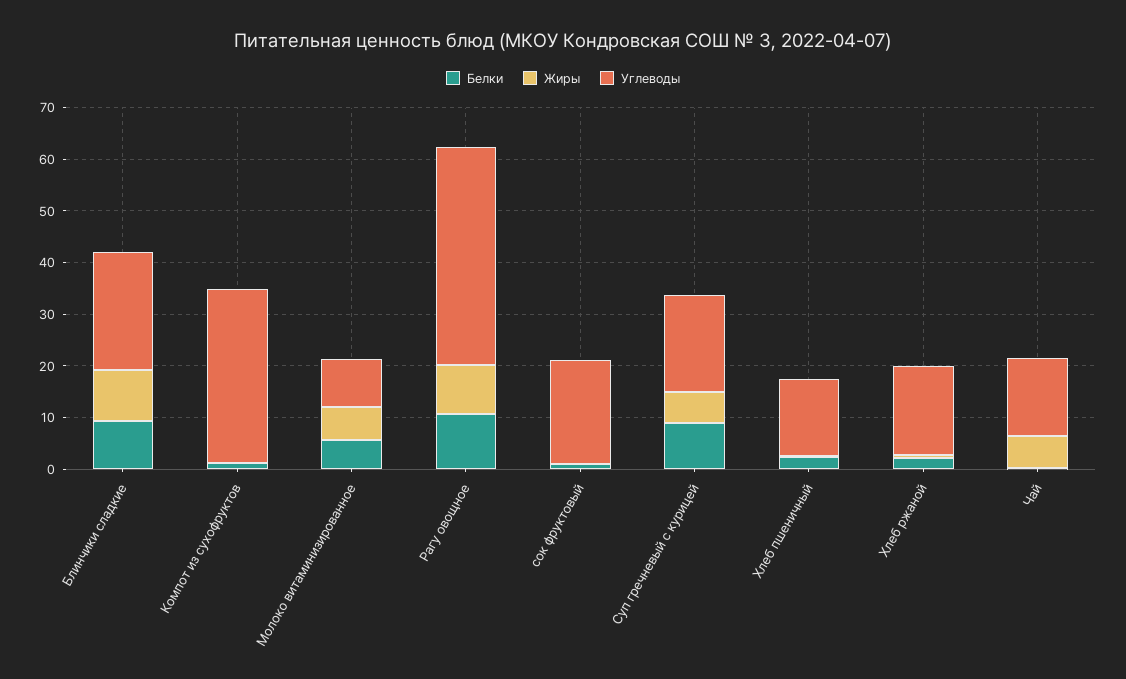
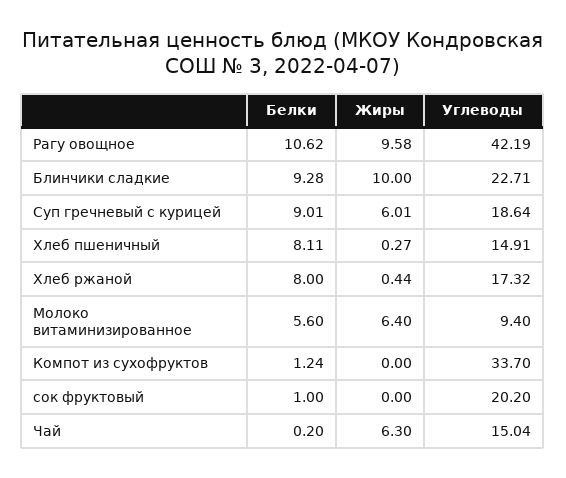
Белки, Хлеб пшеничный: 2 -> 8.11
Белки, Хлеб ржаной: 2 -> 8

